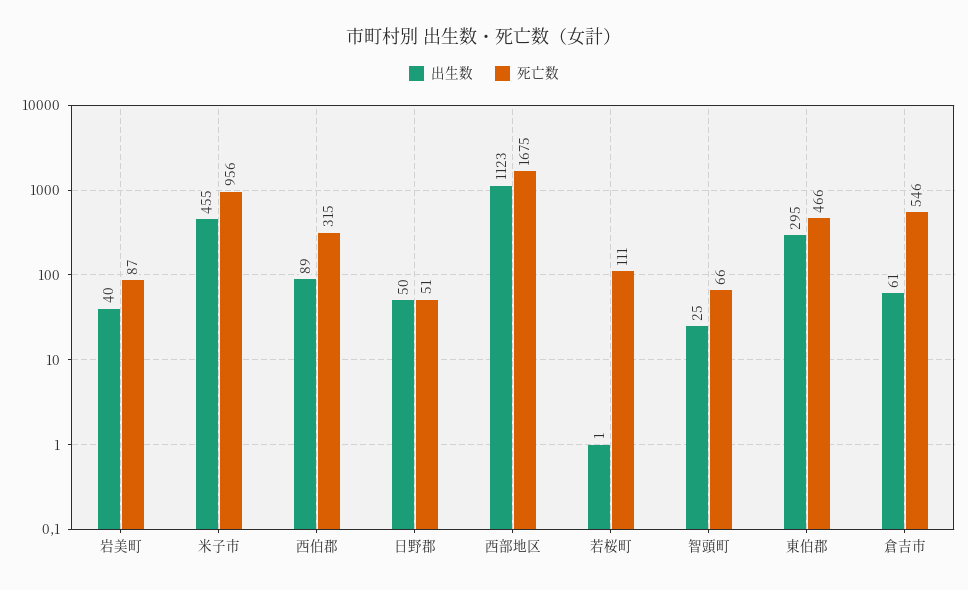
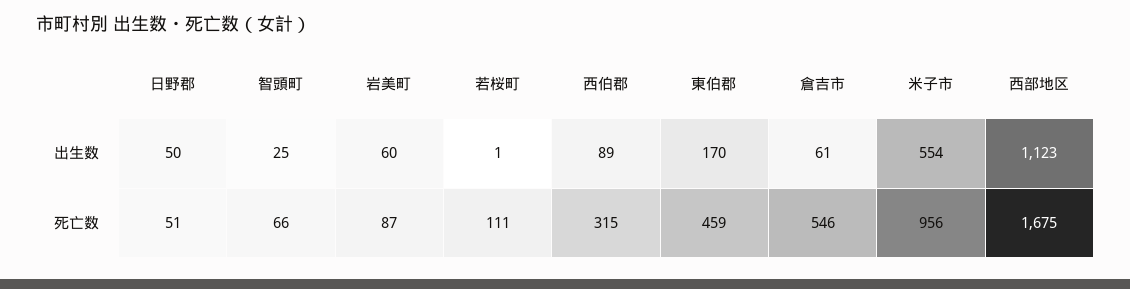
出生数, 岩美町: 40 -> 60
出生数, 米子市: 455 -> 554
出生数, 東伯郡: 295 -> 170
死亡数, 東伯郡: 466 -> 459

